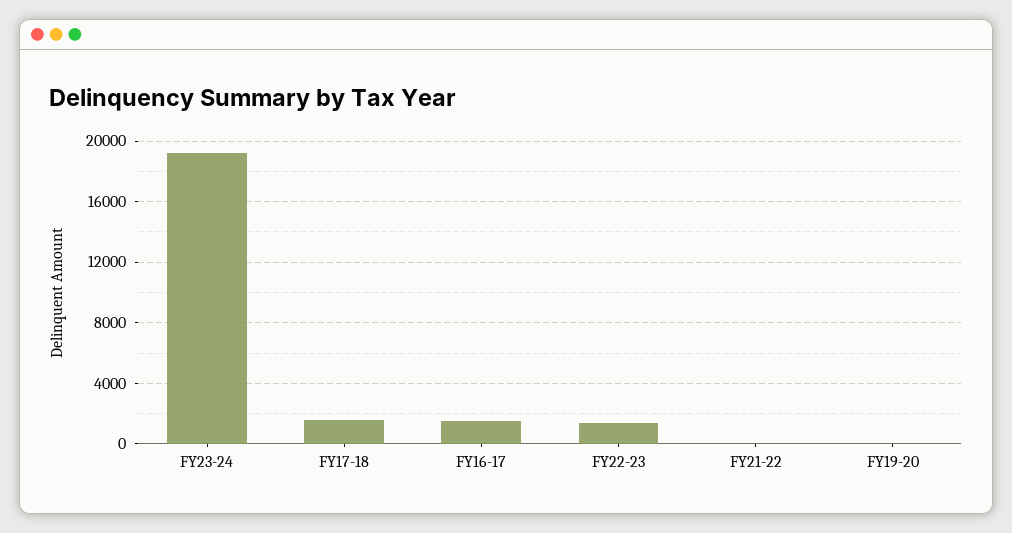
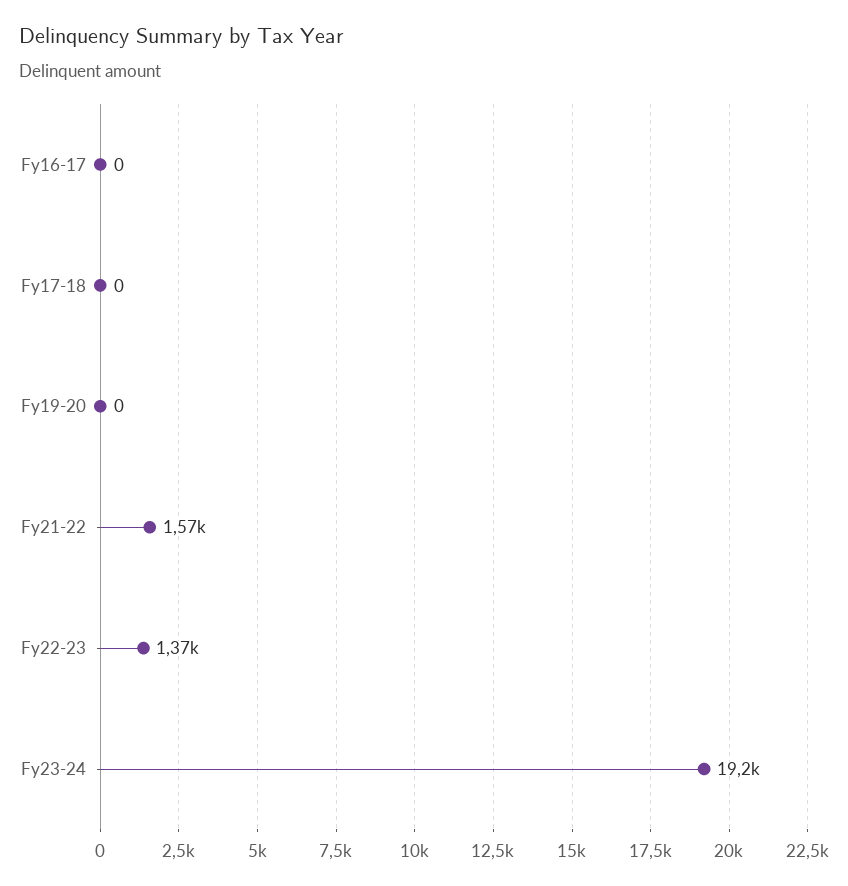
FY17-18: 1500 -> 0
FY16-17: 1500 -> 0
FY21-22: 0 -> 1570

